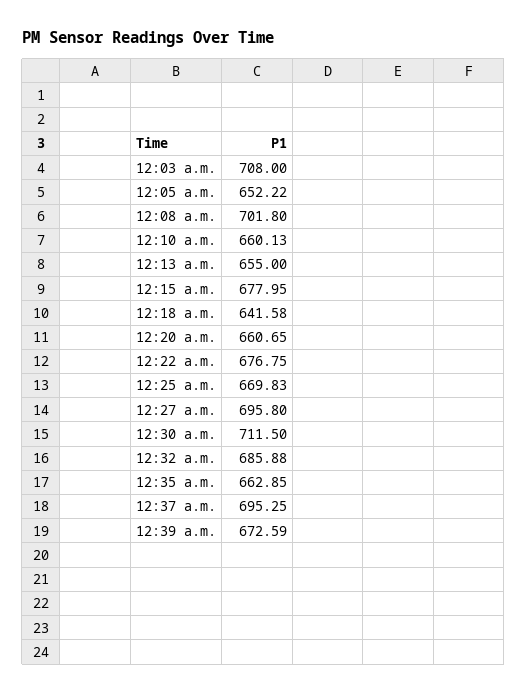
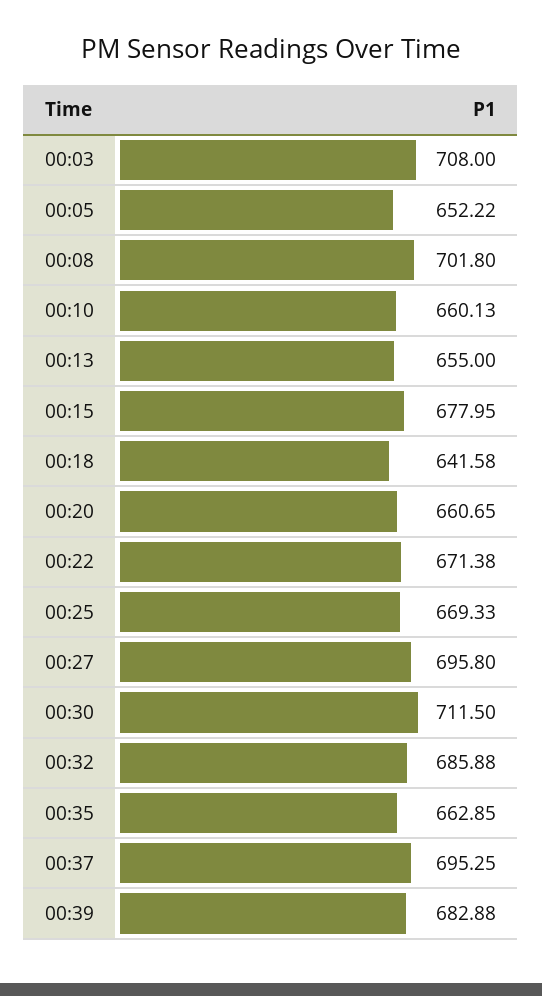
12:22 a.m.: 676.75 -> 671.38
12:25 a.m.: 669.83 -> 669.33
12:39 a.m.: 672.59 -> 682.88

